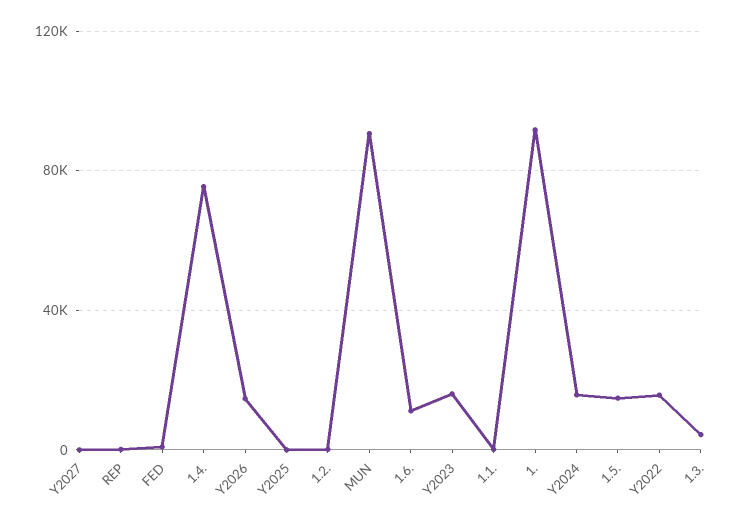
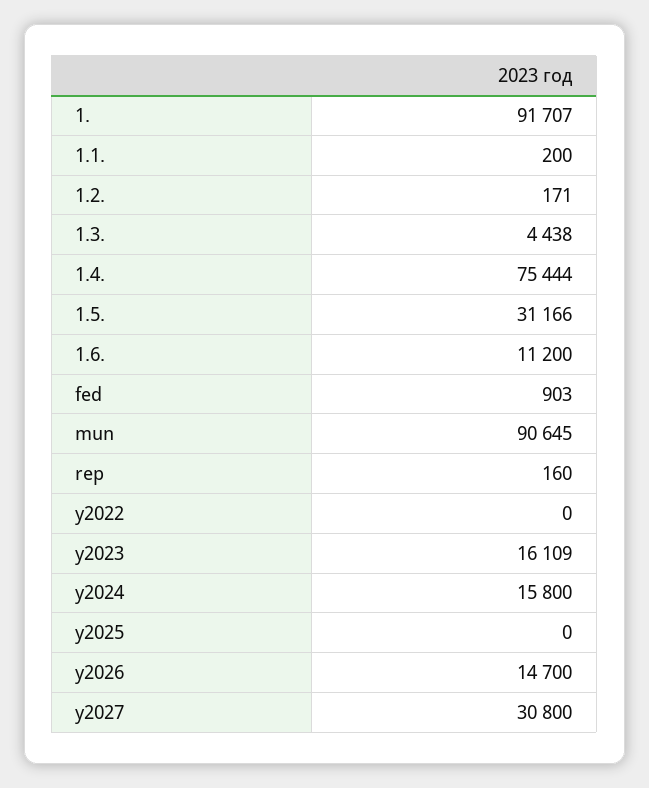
Y2027: 0 -> 30800
1.5.: 15000 -> 31166
Y2022: 15000 -> 0

